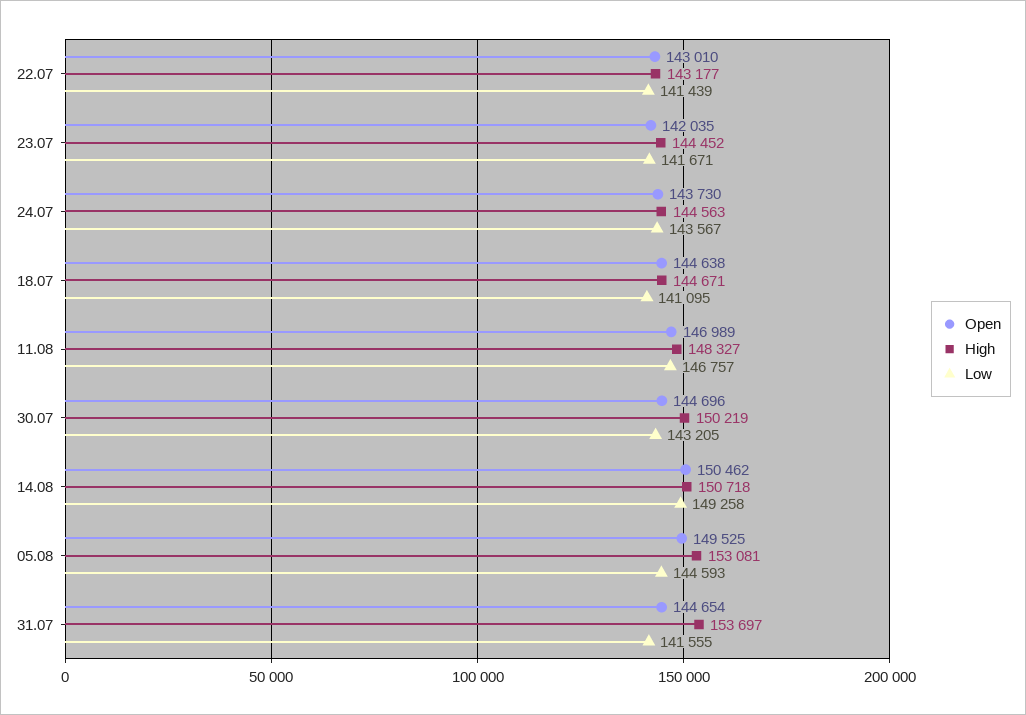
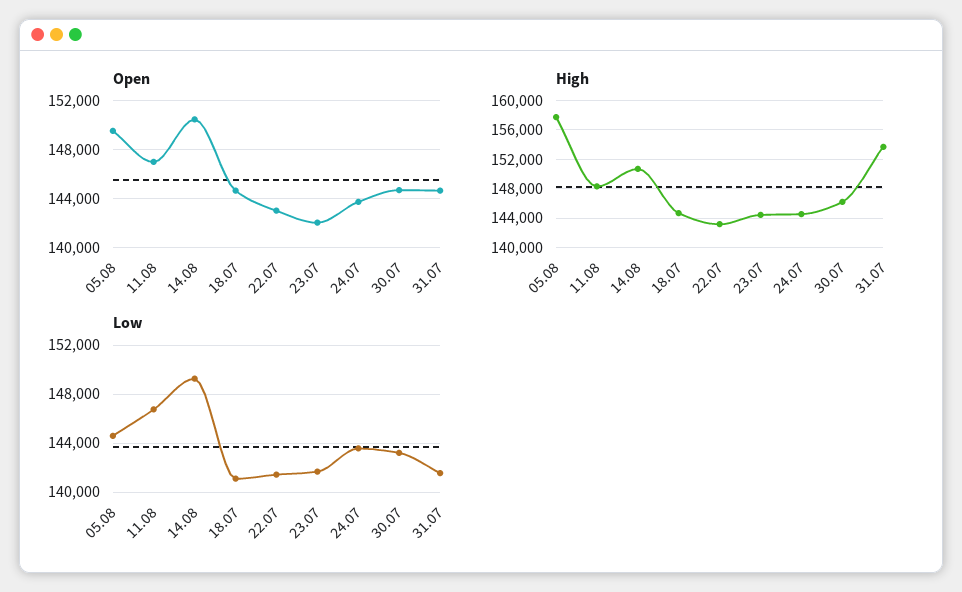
High, 30.07: 150219 -> 146000
High, 05.08: 153081 -> 158000

